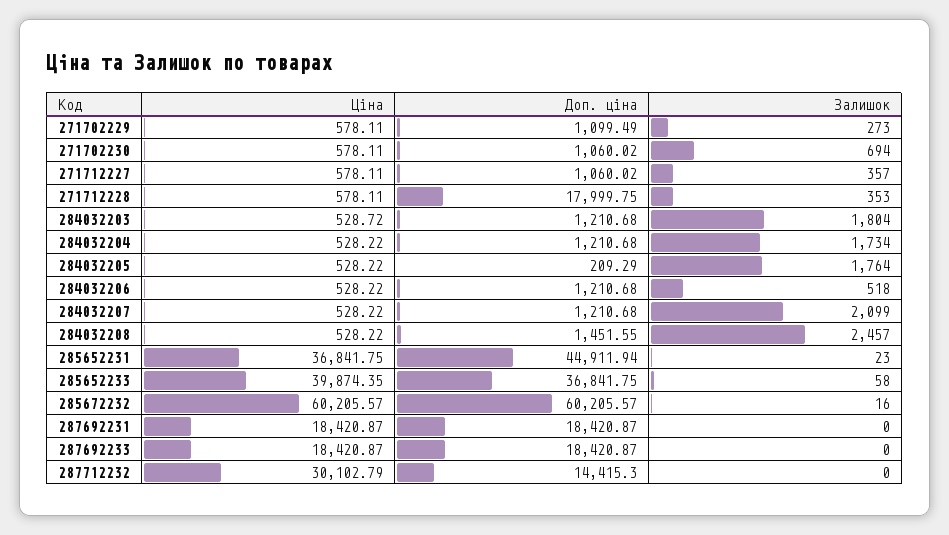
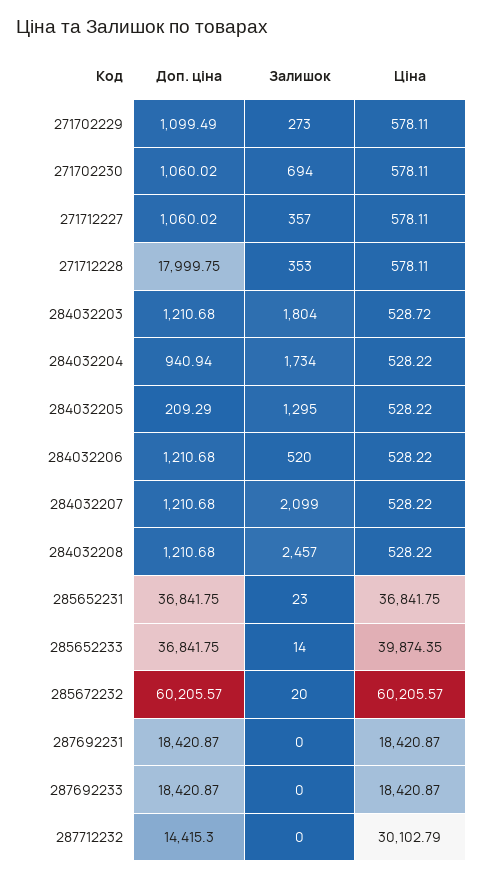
Доп. ціна, 284032204: 1210.68 -> 940.94
Залишок, 284032205: 1764 -> 1295
Залишок, 284032206: 518 -> 520
Доп. ціна, 284032208: 1451.55 -> 1210.68
Доп. ціна, 285652231: 44911.94 -> 36841.75
Залишок, 285652233: 58 -> 14
Залишок, 285672232: 16 -> 20

